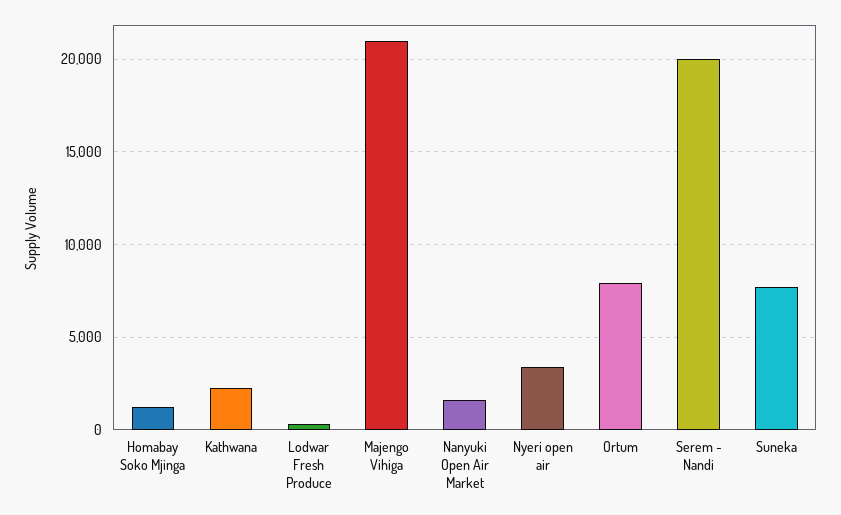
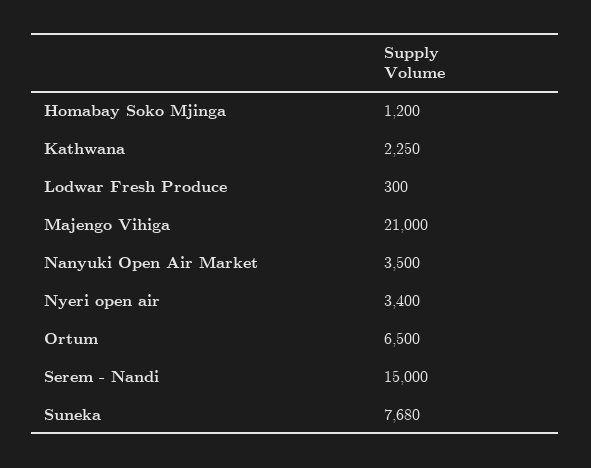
Nanyuki Open Air Market: 1500 -> 3500
Ortum: 8000 -> 6500
Serem - Nandi: 20000 -> 15000

